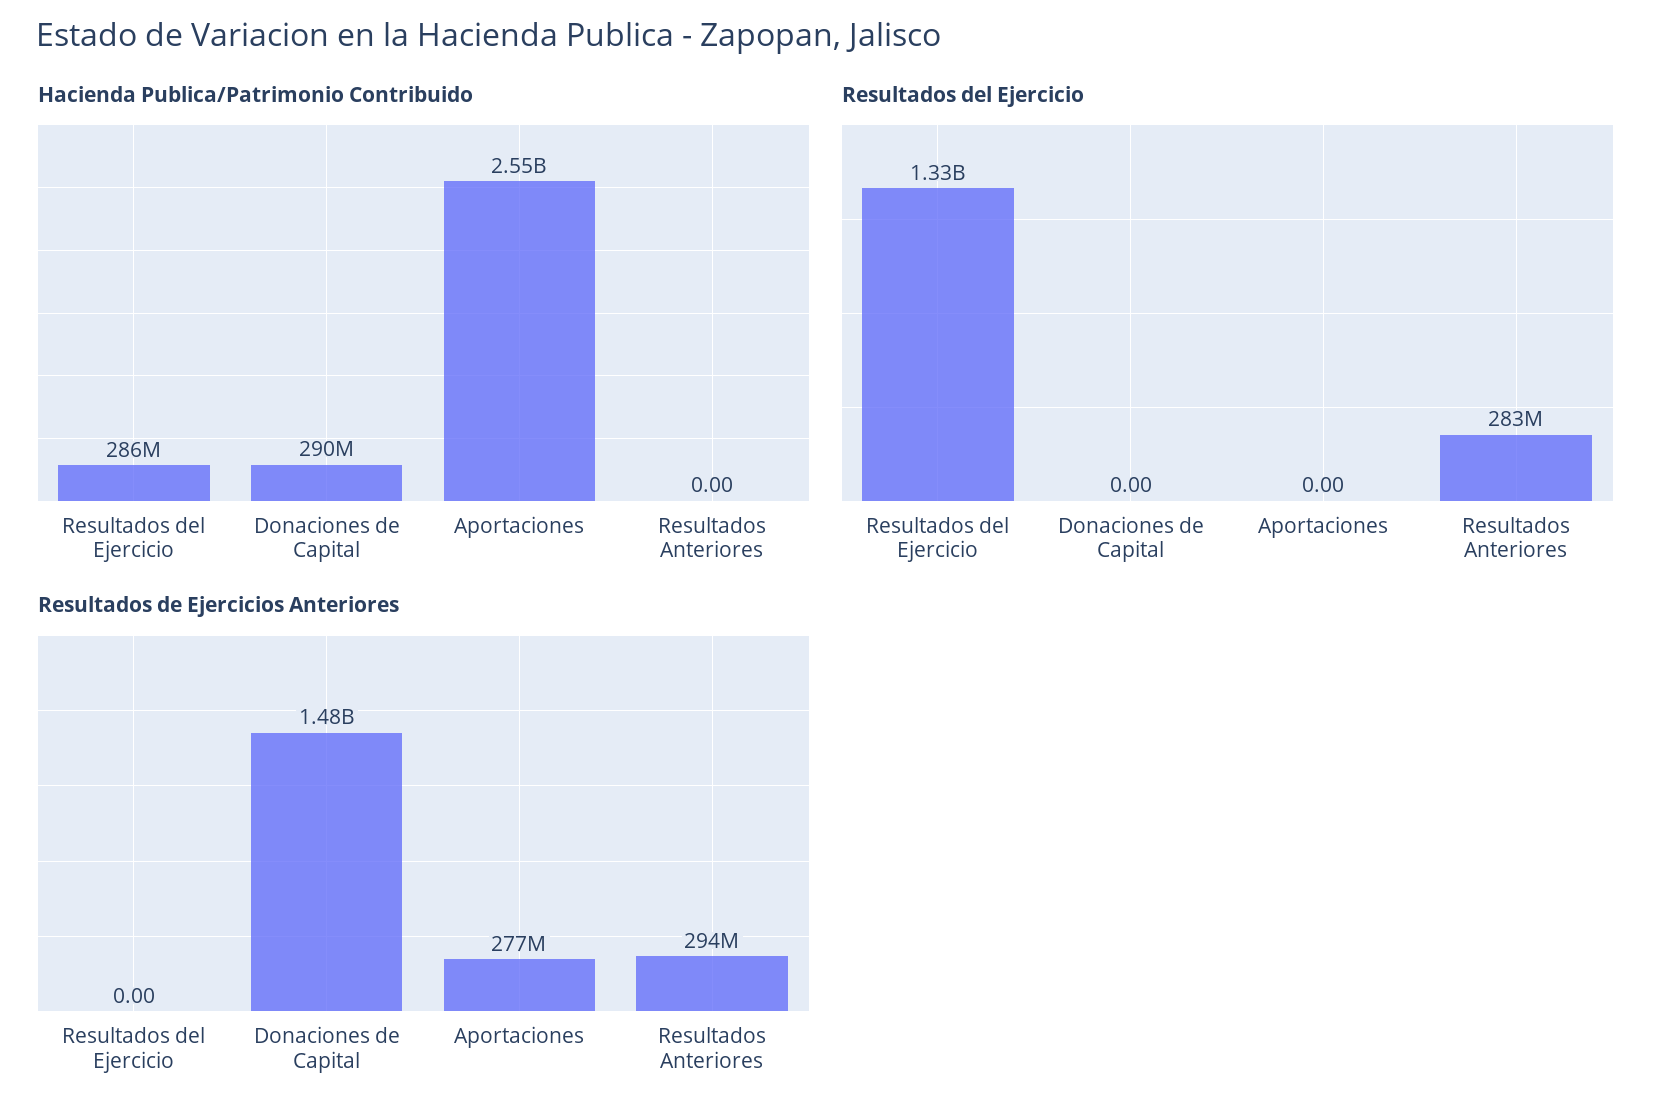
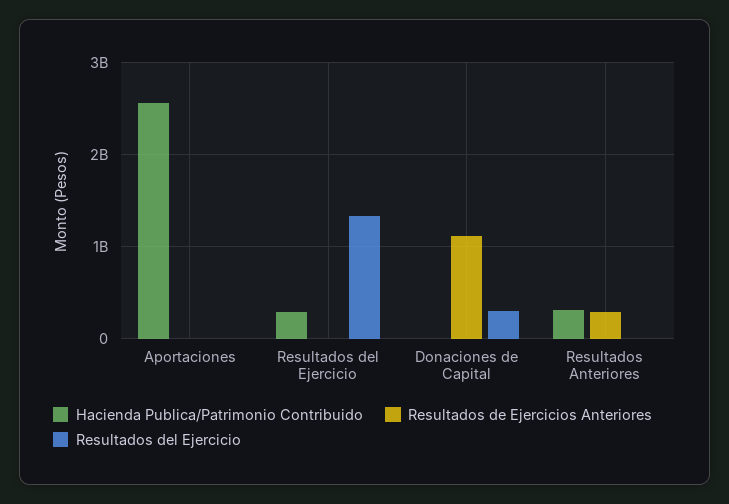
Hacienda Publica/Patrimonio Contribuido, Donaciones de Capital: 290000000 -> 0
Hacienda Publica/Patrimonio Contribuido, Resultados Anteriores: 0 -> 300000000
Resultados del Ejercicio, Donaciones de Capital: 0 -> 300000000
Resultados del Ejercicio, Resultados Anteriores: 283000000 -> 0
Resultados de Ejercicios Anteriores, Donaciones de Capital: 1480000000 -> 1100000000
Resultados de Ejercicios Anteriores, Aportaciones: 277000000 -> 0

